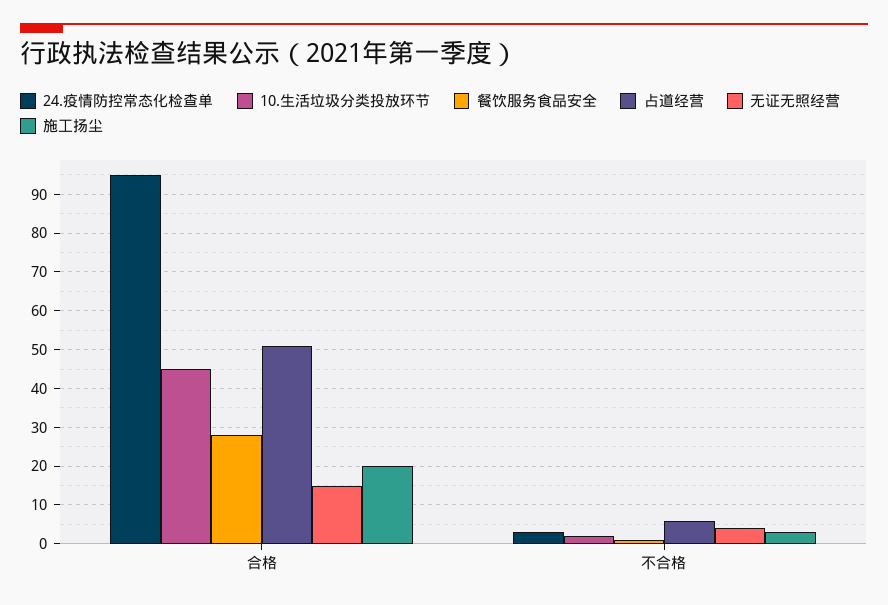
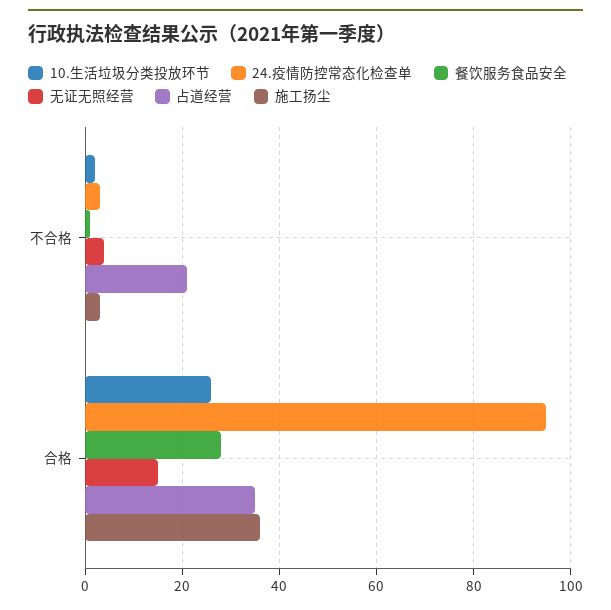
10.生活垃圾分类投放环节, 合格: 45 -> 25
占道经营, 合格: 50 -> 35
施工扬尘, 合格: 20 -> 35
占道经营, 不合格: 5 -> 20

